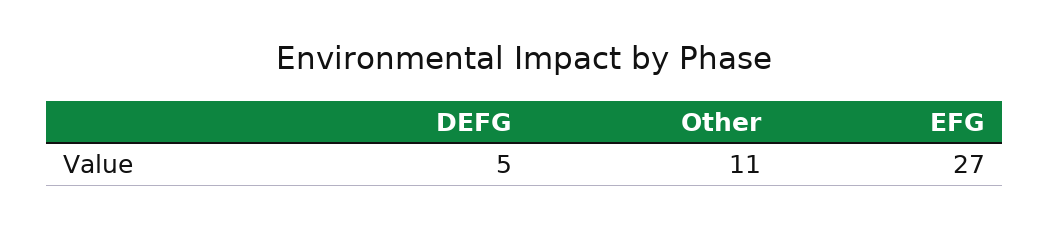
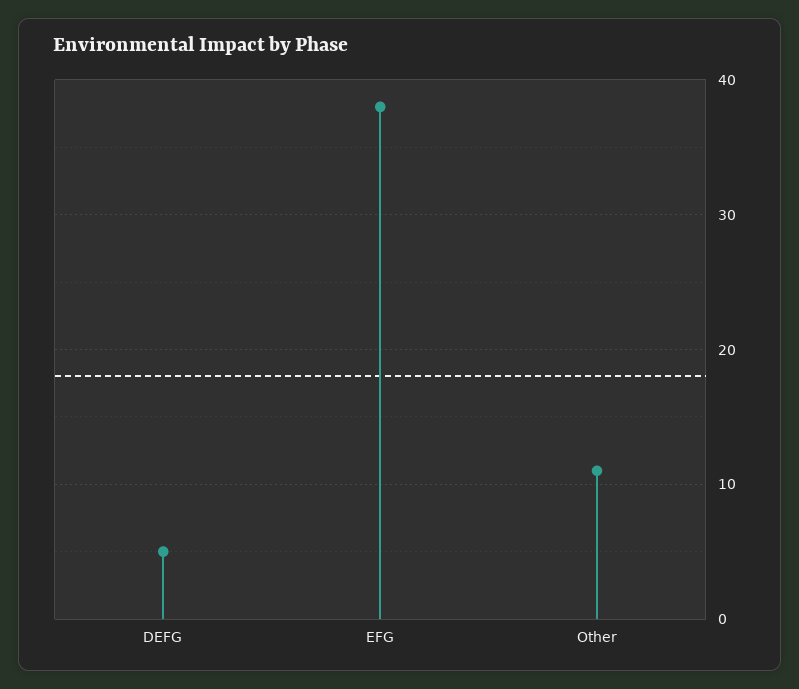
EFG: 27 -> 38

